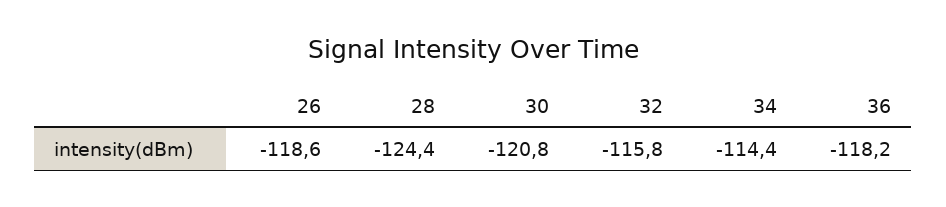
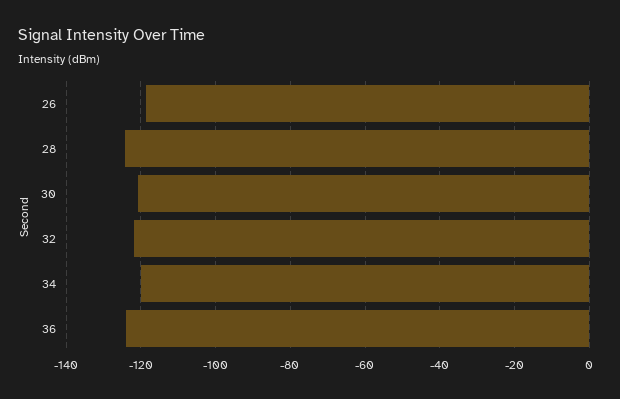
32: -115.8 -> -122
34: -114.4 -> -120
36: -118.2 -> -124

